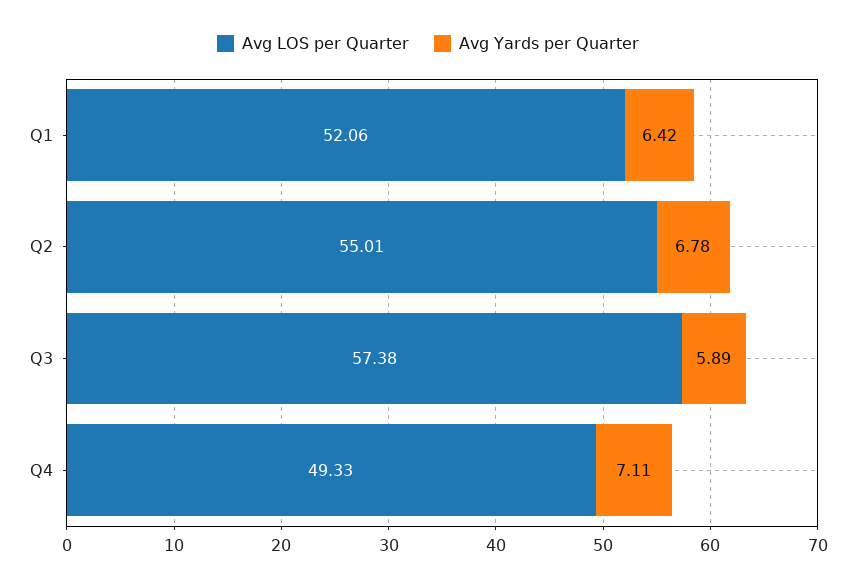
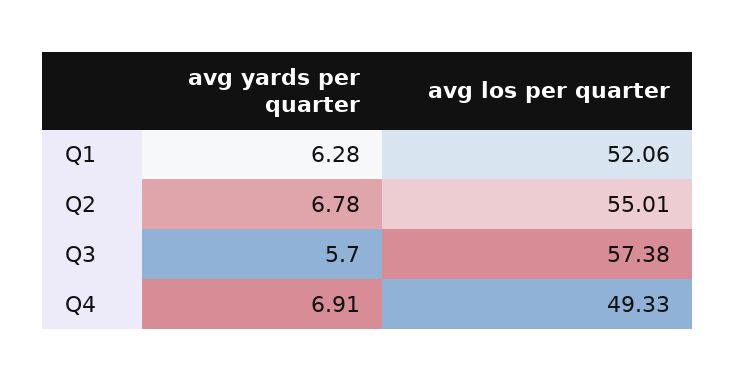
Avg Yards per Quarter, Q1: 6.42 -> 6.28
Avg Yards per Quarter, Q3: 5.89 -> 5.7
Avg Yards per Quarter, Q4: 7.11 -> 6.91

